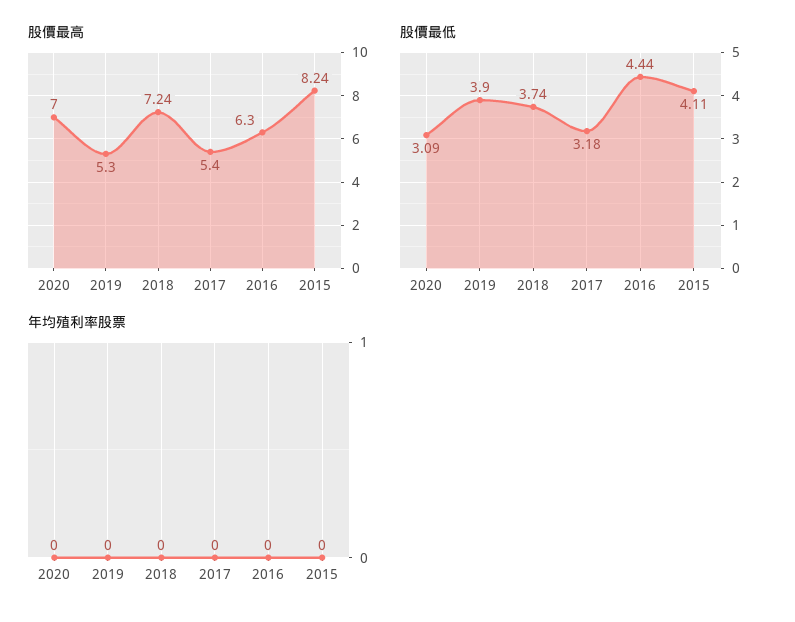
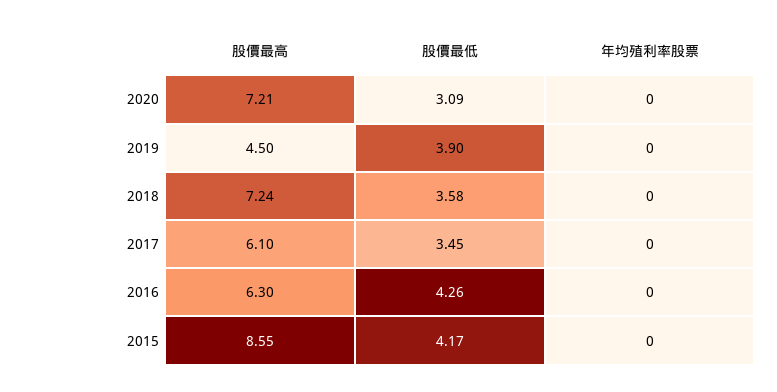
股價最高, 2020: 7 -> 7.21
股價最高, 2019: 5.3 -> 4.5
股價最高, 2017: 5.4 -> 6.1
股價最高, 2015: 8.24 -> 8.55
股價最低, 2018: 3.74 -> 3.58
股價最低, 2017: 3.18 -> 3.45
股價最低, 2016: 4.44 -> 4.26
股價最低, 2015: 4.11 -> 4.17

